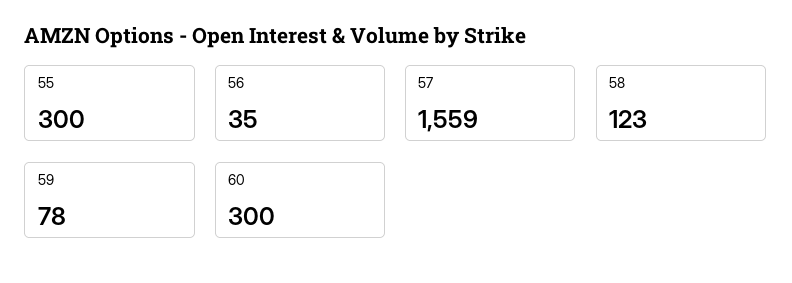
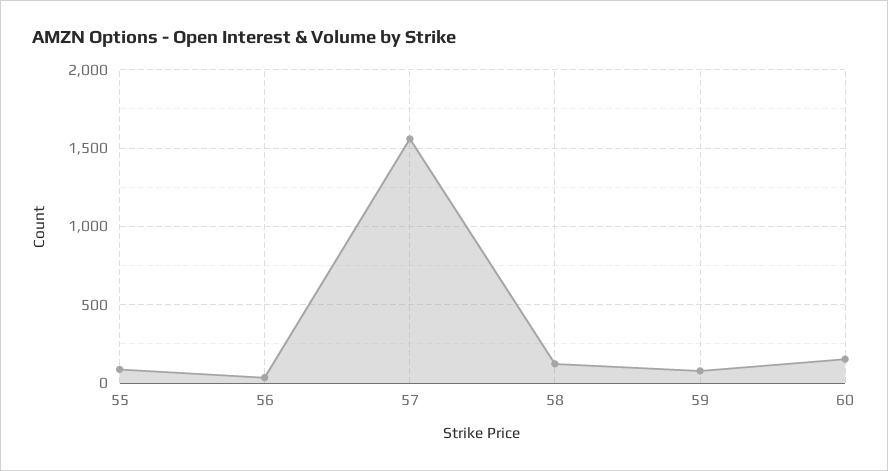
55: 300 -> 100
60: 300 -> 150

